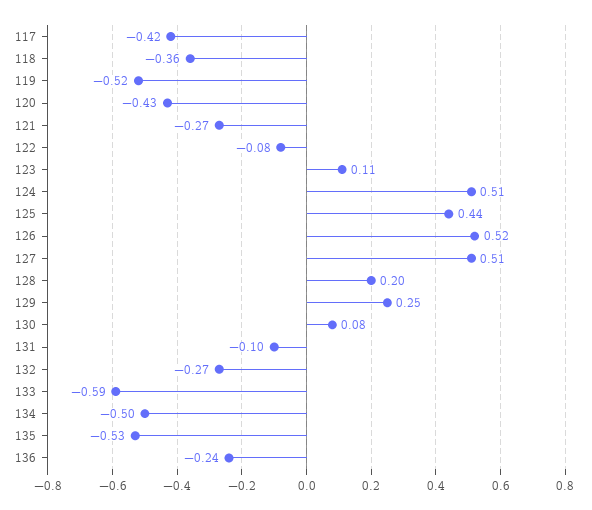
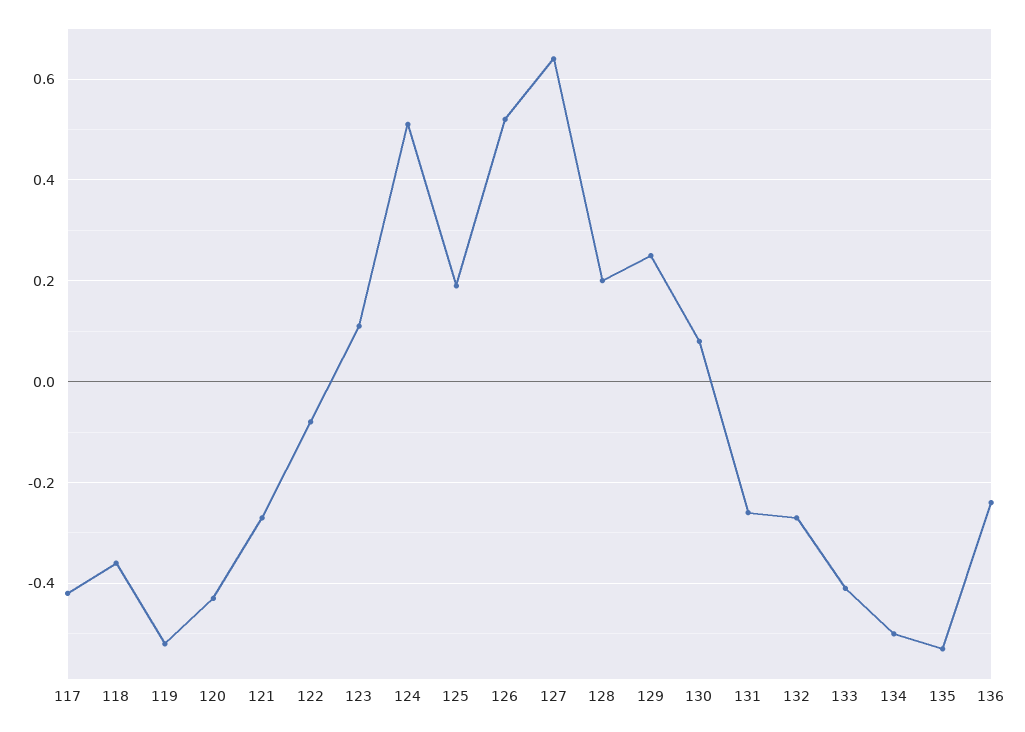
125: 0.44 -> 0.2
127: 0.51 -> 0.65
131: -0.1 -> -0.25
133: -0.59 -> -0.4

